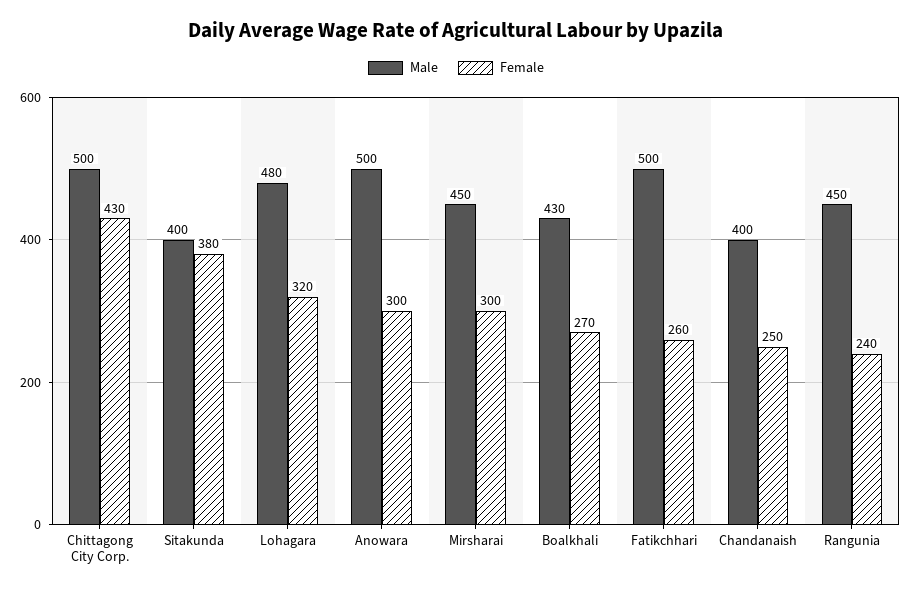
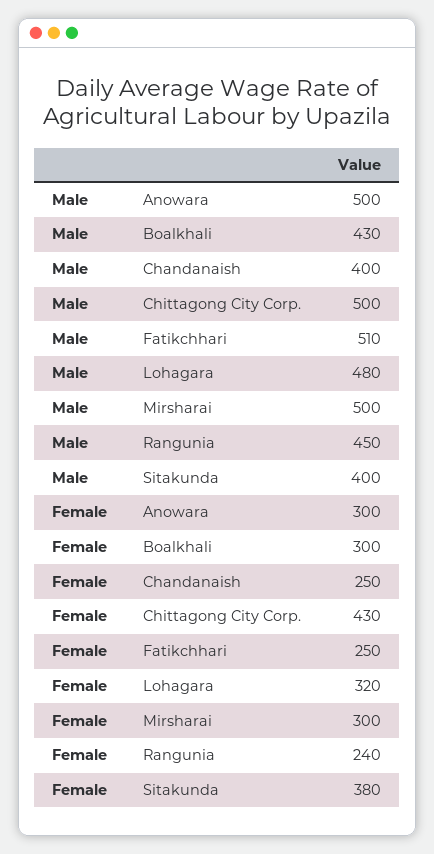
Male, Mirsharai: 450 -> 500
Female, Boalkhali: 270 -> 300
Male, Fatikchhari: 500 -> 510
Female, Fatikchhari: 260 -> 250

